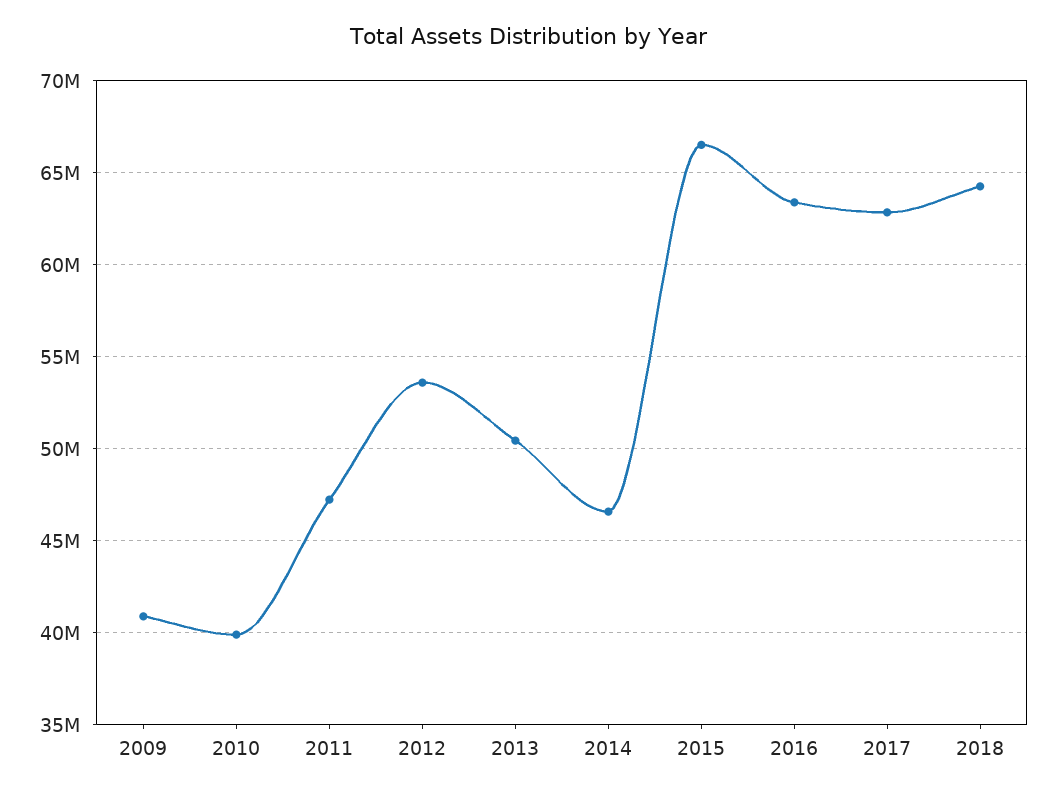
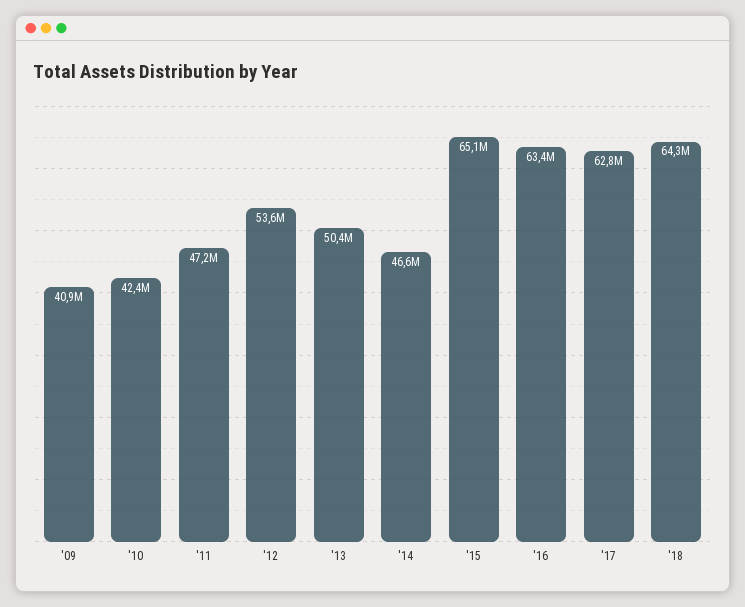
2010: 40000000 -> 42400000
2015: 66500000 -> 65100000

